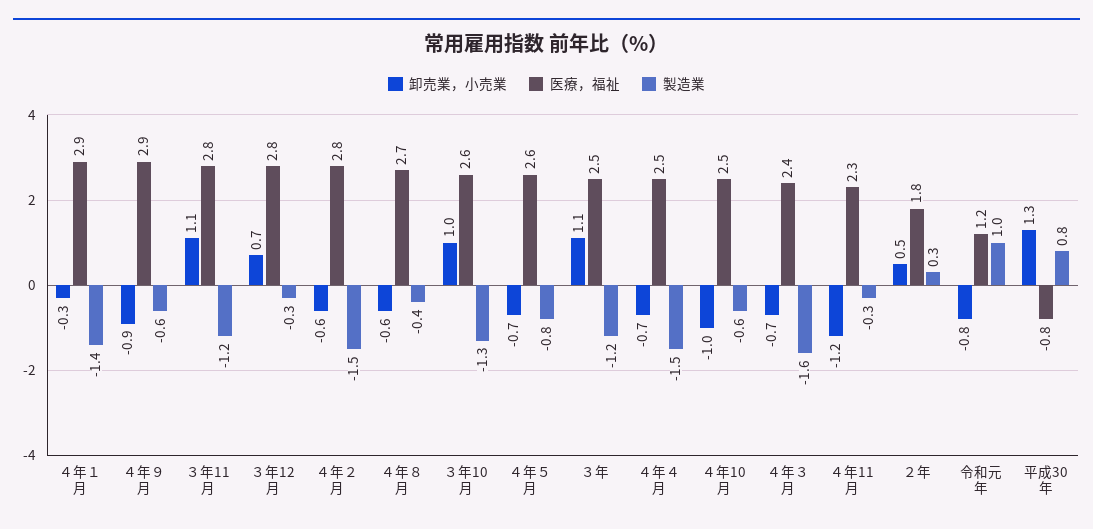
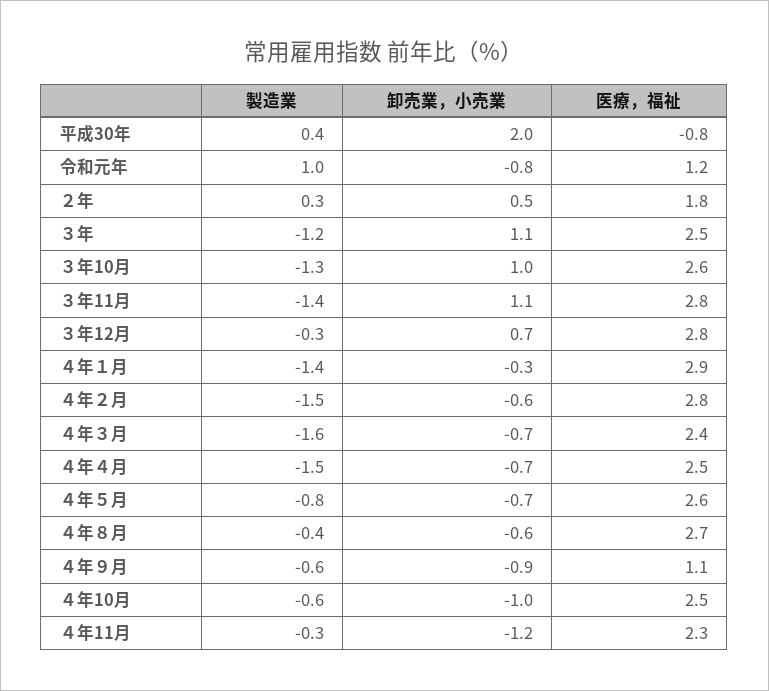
医療，福祉, ４年９月: 2.9 -> 1.1
製造業, ３年11月: -1.2 -> -1.4
卸売業，小売業, 平成30年: 1.3 -> 2
製造業, 平成30年: 0.8 -> 0.4

